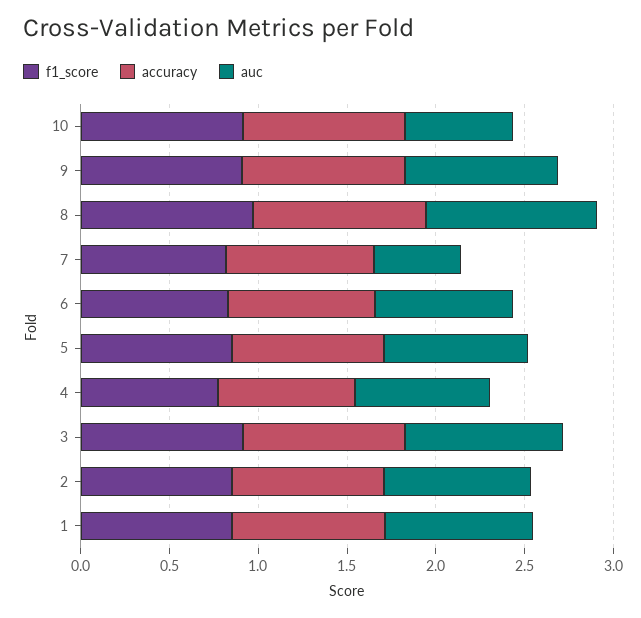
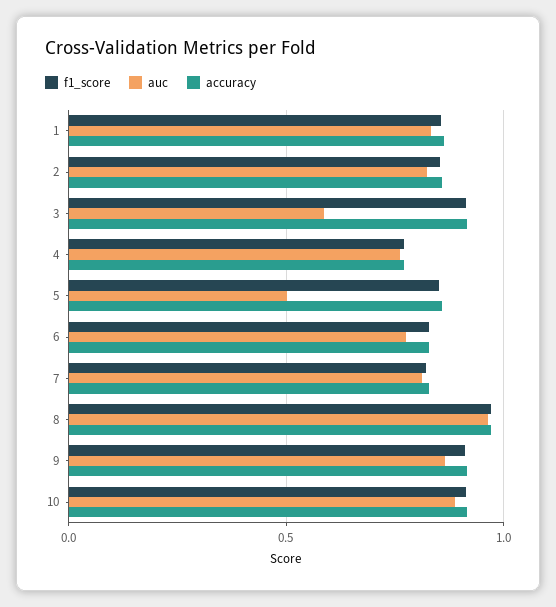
auc, 10: 0.6 -> 0.9
auc, 7: 0.5 -> 0.8
auc, 5: 0.8 -> 0.5
auc, 3: 0.9 -> 0.6

